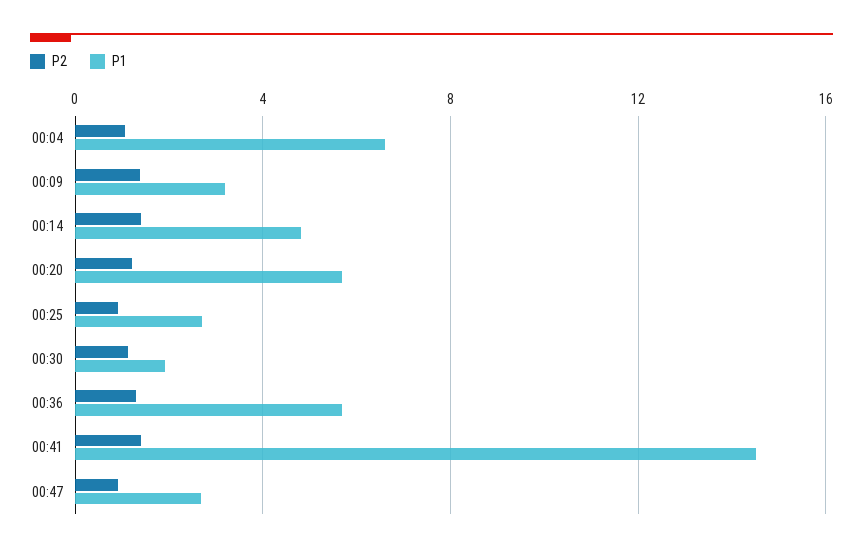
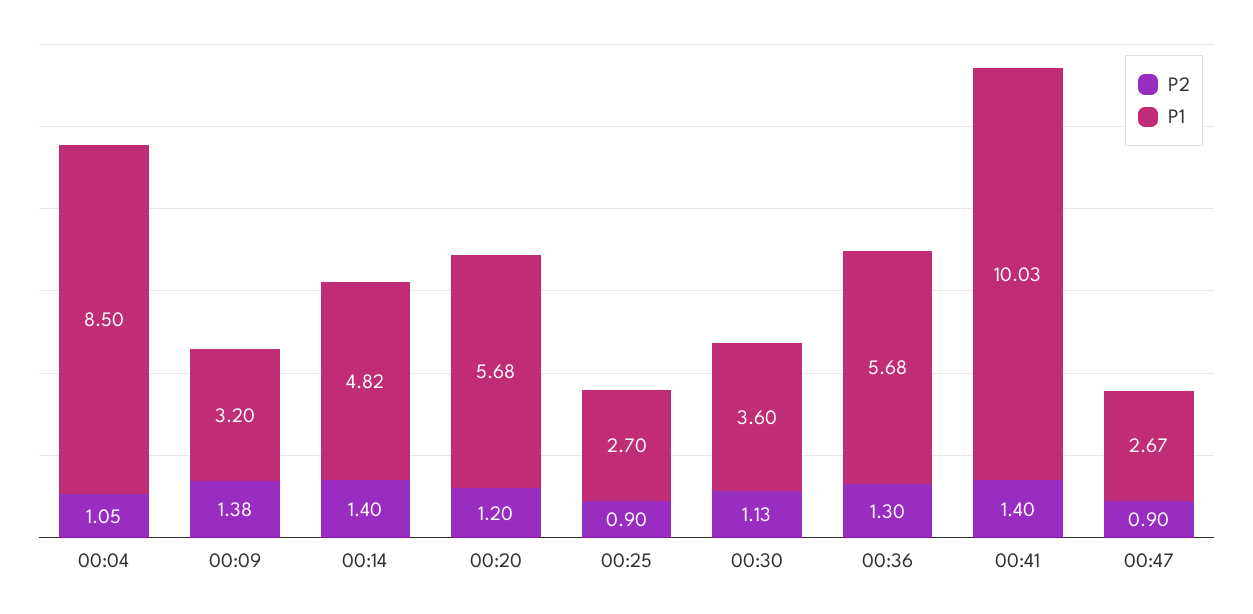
P1, 00:04: 6.5 -> 8.5
P1, 00:30: 2 -> 3.6
P1, 00:41: 14.5 -> 10.03

